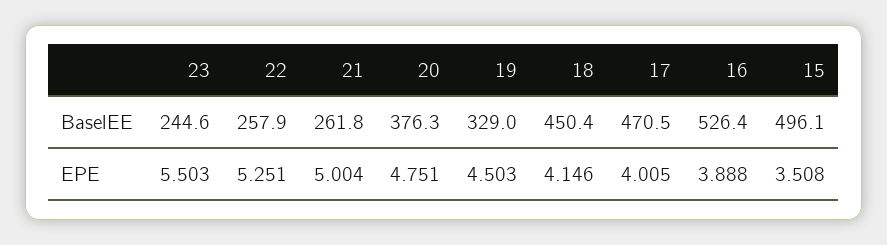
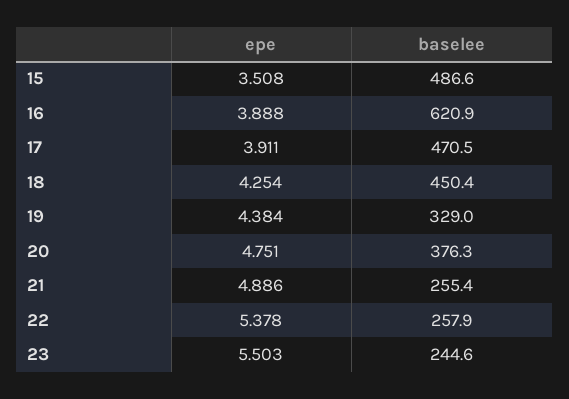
21, BaselEE: 261.8 -> 255.4
16, BaselEE: 526.4 -> 620.9
15, BaselEE: 496.1 -> 486.6
22, EPE: 5.251 -> 5.378
21, EPE: 5.004 -> 4.886
19, EPE: 4.503 -> 4.384
18, EPE: 4.146 -> 4.254
17, EPE: 4.005 -> 3.911

